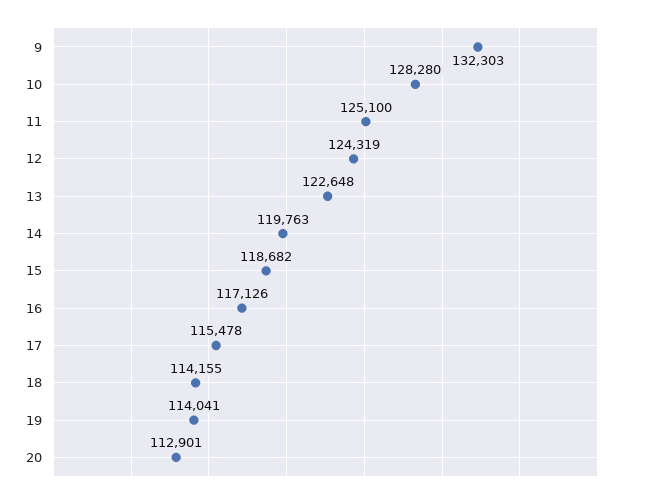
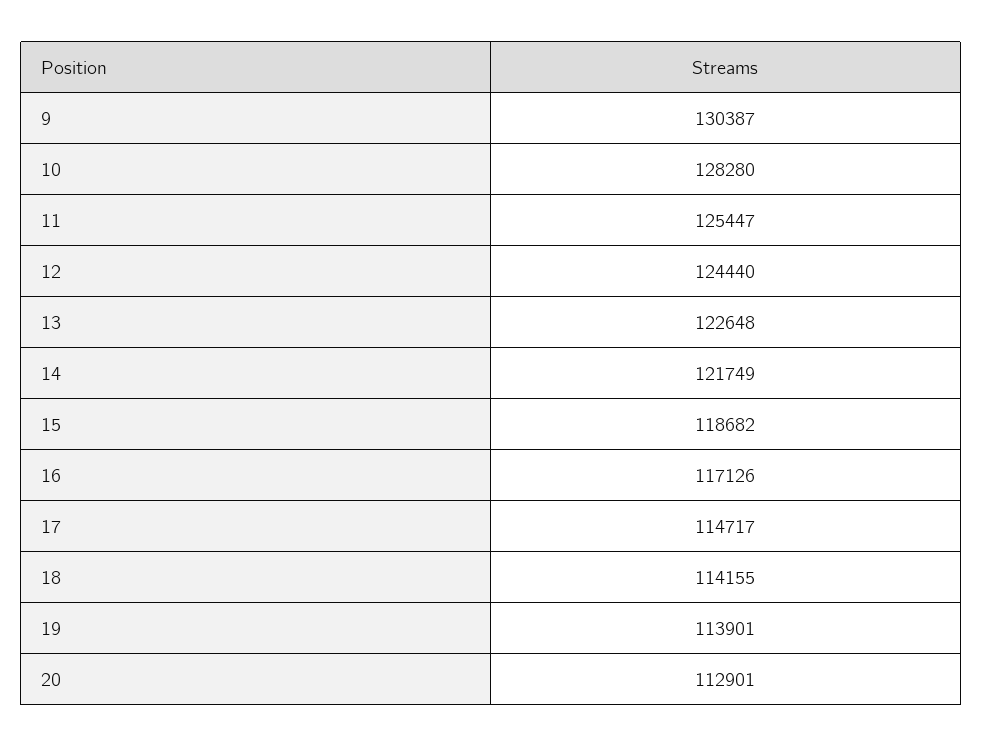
9: 132303 -> 130387
11: 125100 -> 125447
12: 124319 -> 124440
14: 119763 -> 121749
17: 115478 -> 114717
19: 114041 -> 113901

